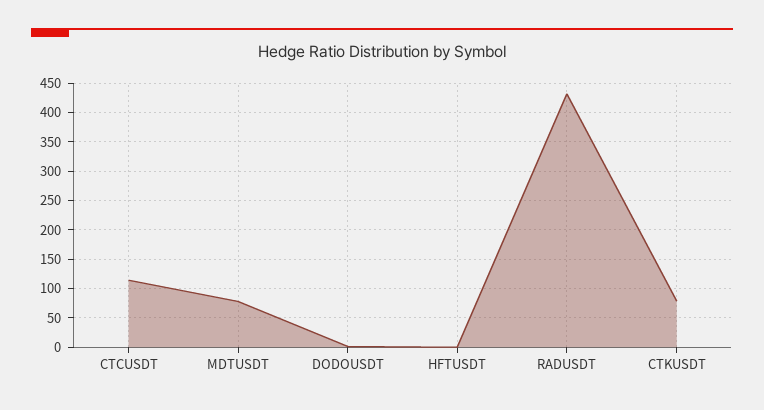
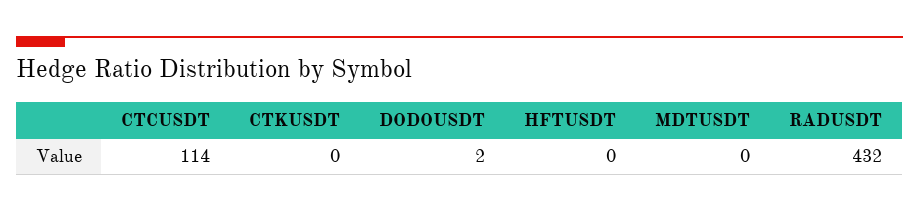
MDTUSDT: 75 -> 0
CTKUSDT: 75 -> 0

